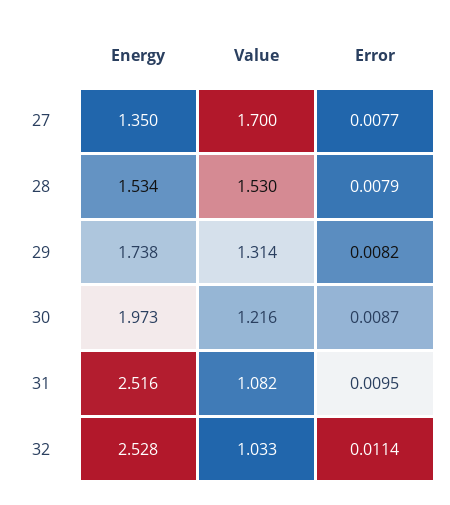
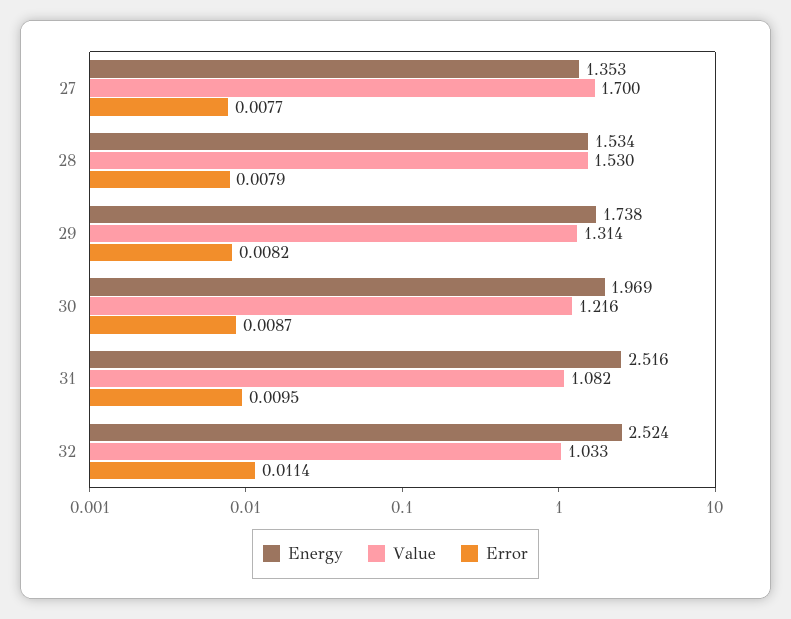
Energy, 27: 1.35 -> 1.353
Energy, 30: 1.973 -> 1.969
Energy, 32: 2.528 -> 2.524

